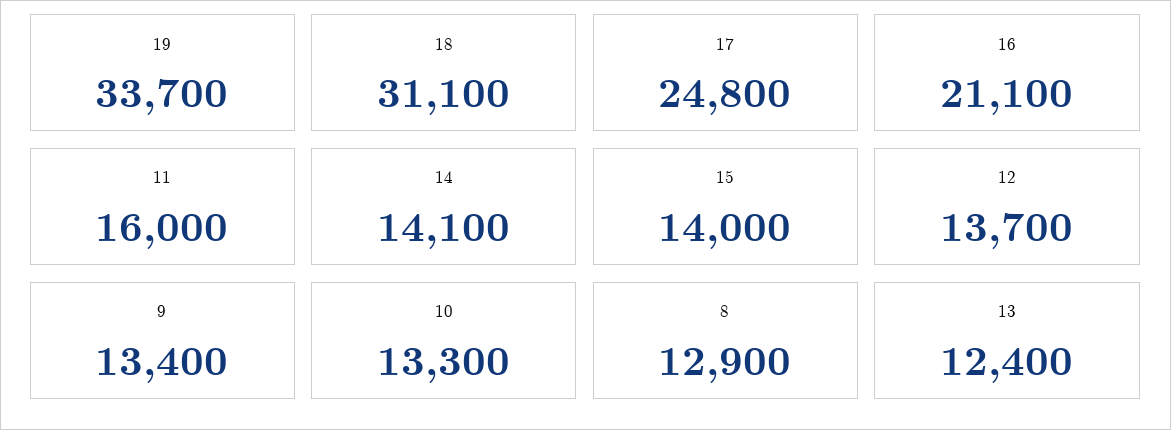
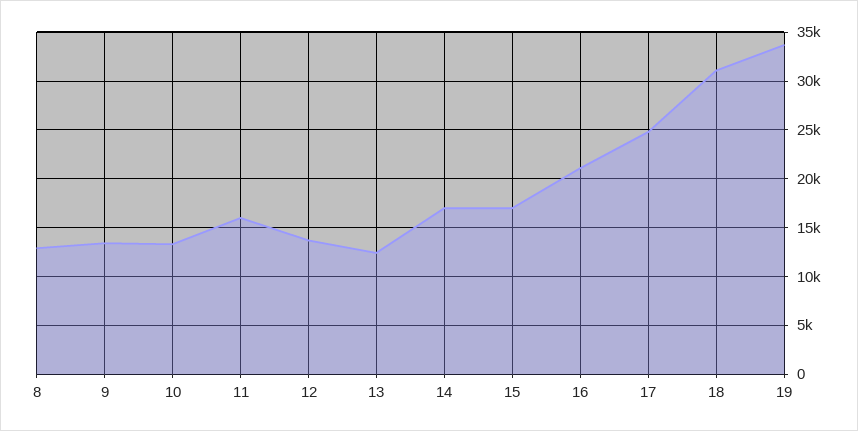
14: 14100 -> 17000
15: 14000 -> 17000

